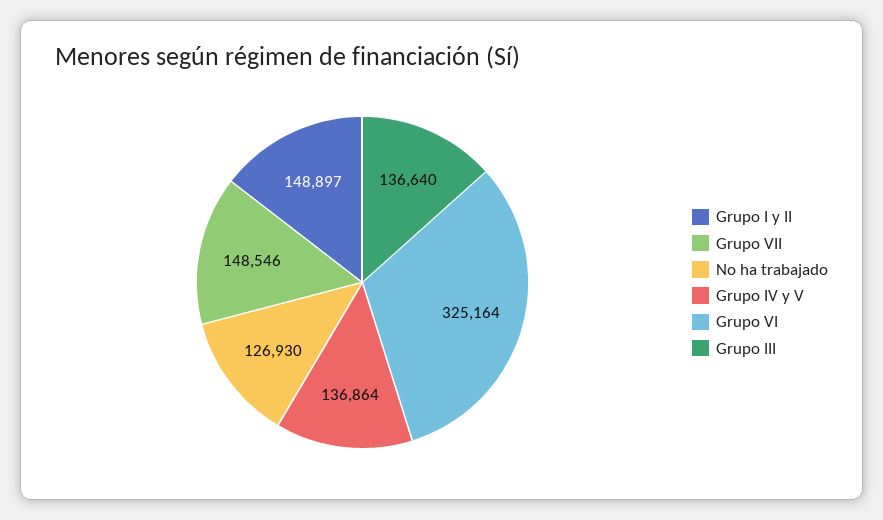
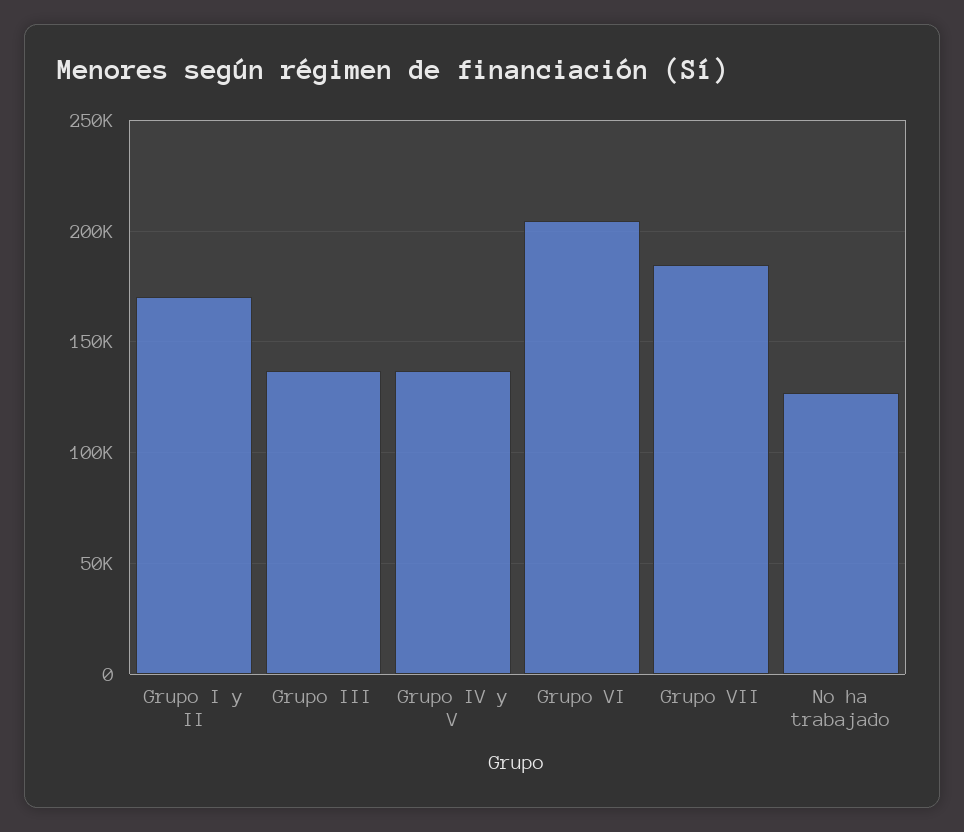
Grupo I y II: 148897 -> 170000
Grupo VII: 148546 -> 185000
Grupo VI: 325164 -> 205000

